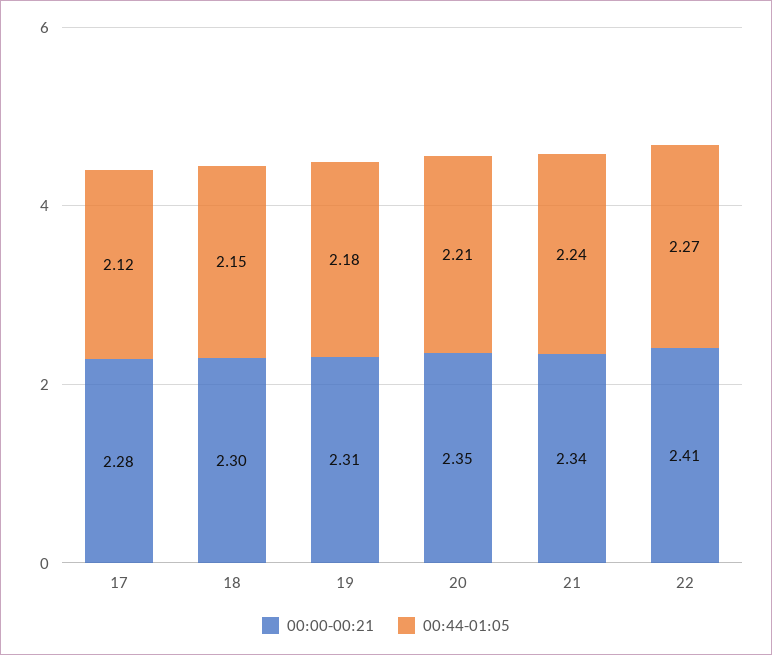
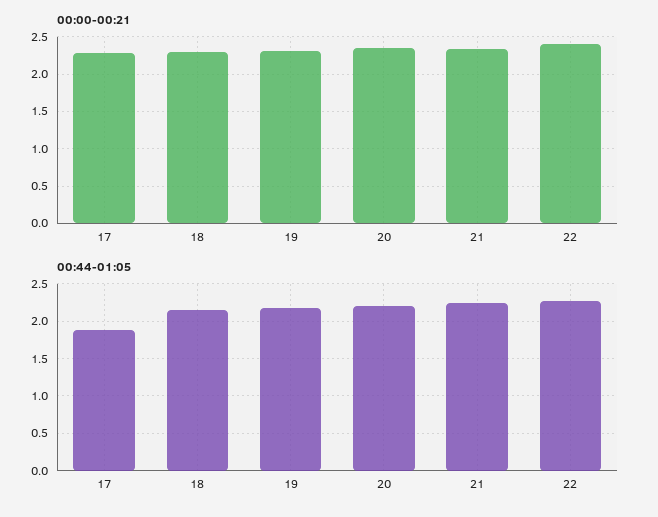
00:44-01:05, 17: 2.12 -> 1.9

